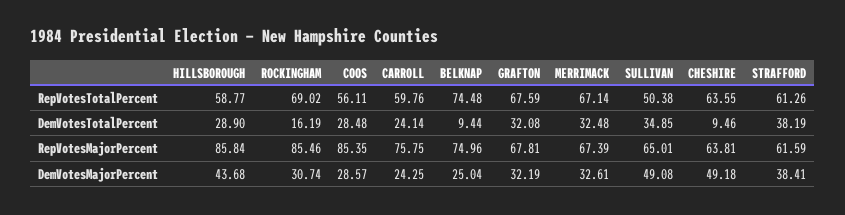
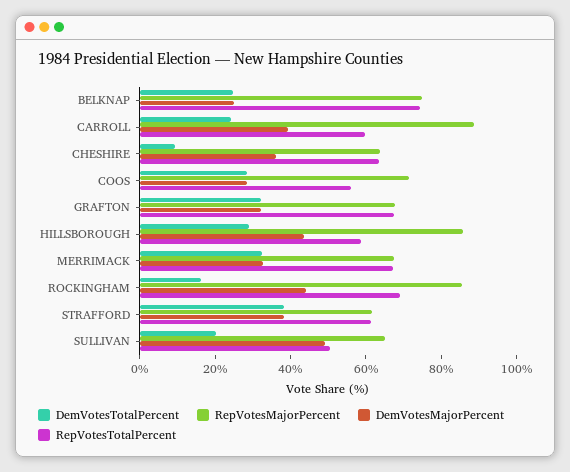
DemVotesTotalPercent, BELKNAP: 9.44 -> 25
DemVotesTotalPercent, SULLIVAN: 34.85 -> 20
RepVotesMajorPercent, COOS: 85.35 -> 70
RepVotesMajorPercent, CARROLL: 75.75 -> 90
DemVotesMajorPercent, ROCKINGHAM: 30.74 -> 45
DemVotesMajorPercent, CARROLL: 24.25 -> 40
DemVotesMajorPercent, CHESHIRE: 49.18 -> 35

